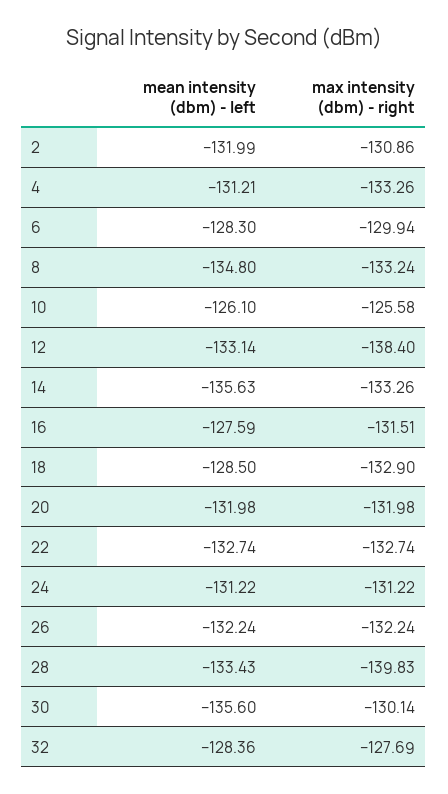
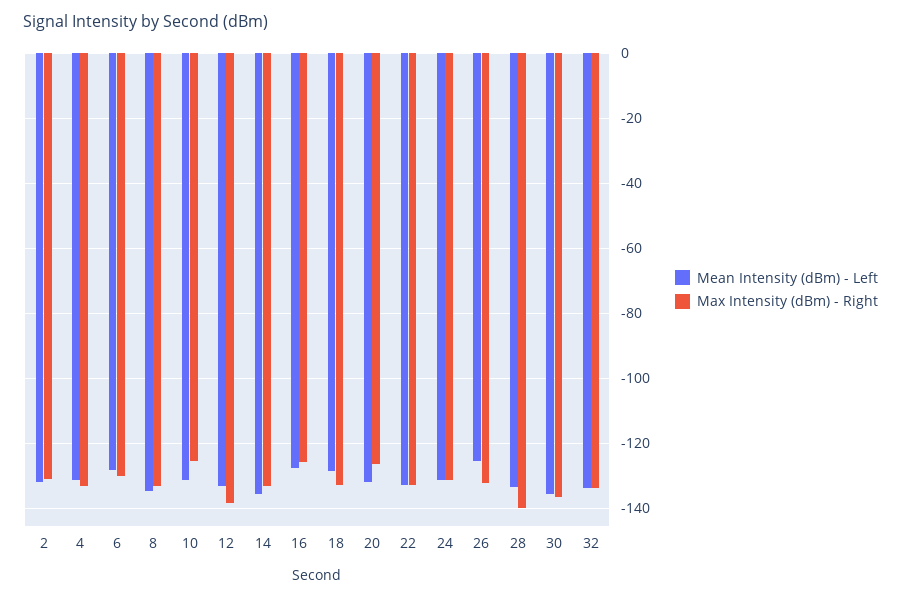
mean intensity (dbm) - left, 10: -126.1 -> -132
max intensity (dbm) - right, 16: -131.51 -> -126
max intensity (dbm) - right, 20: -131.98 -> -126
mean intensity (dbm) - left, 26: -132.24 -> -126
max intensity (dbm) - right, 30: -130.14 -> -136
mean intensity (dbm) - left, 32: -128.36 -> -134
max intensity (dbm) - right, 32: -127.69 -> -134

